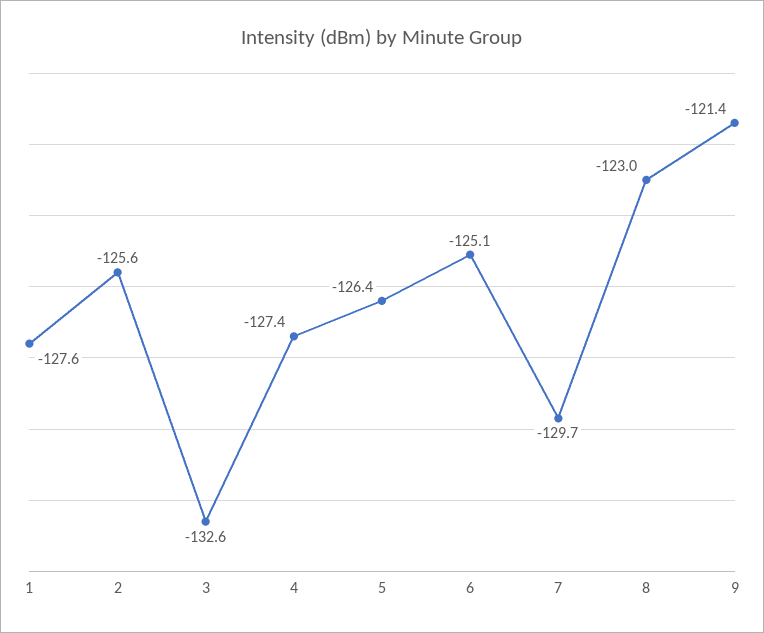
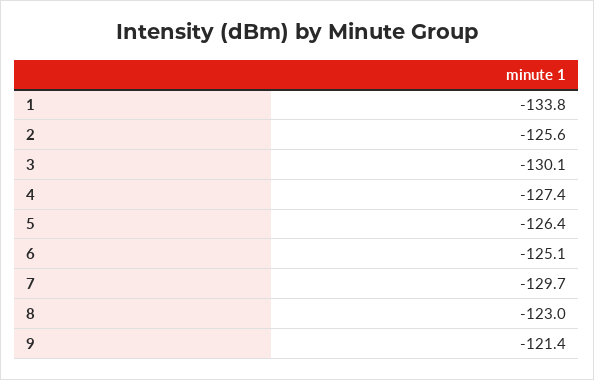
1: -127.6 -> -133.8
3: -132.6 -> -130.1

